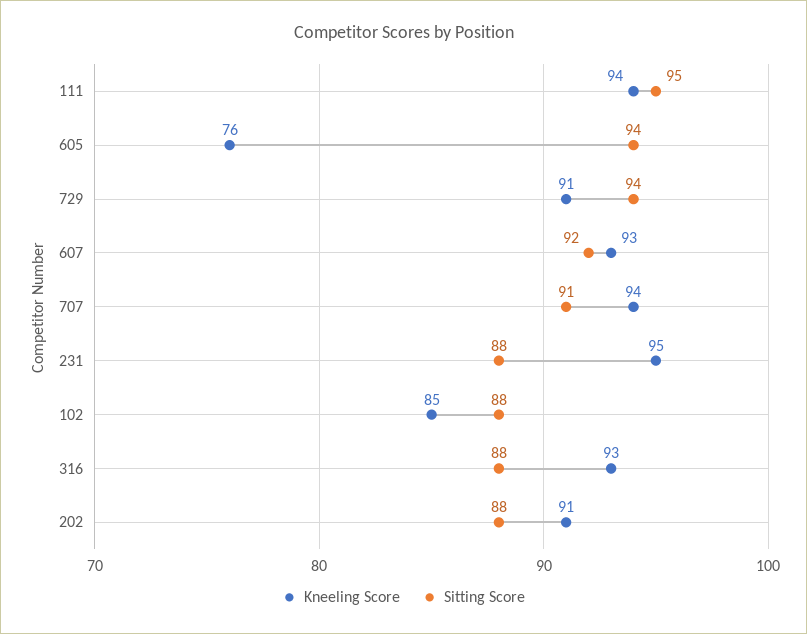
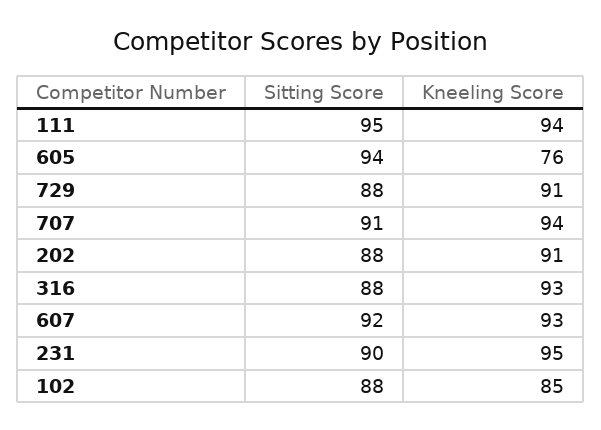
Sitting Score, 729: 94 -> 88
Sitting Score, 231: 88 -> 90

